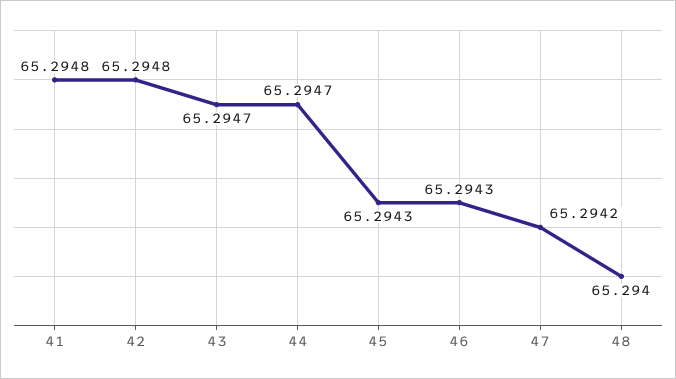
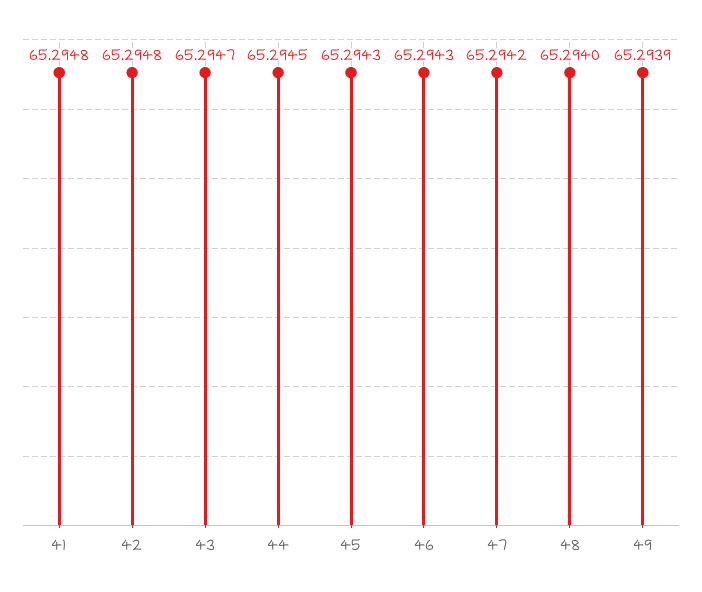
44: 65.2947 -> 65.2945
49: none -> 65.2939

